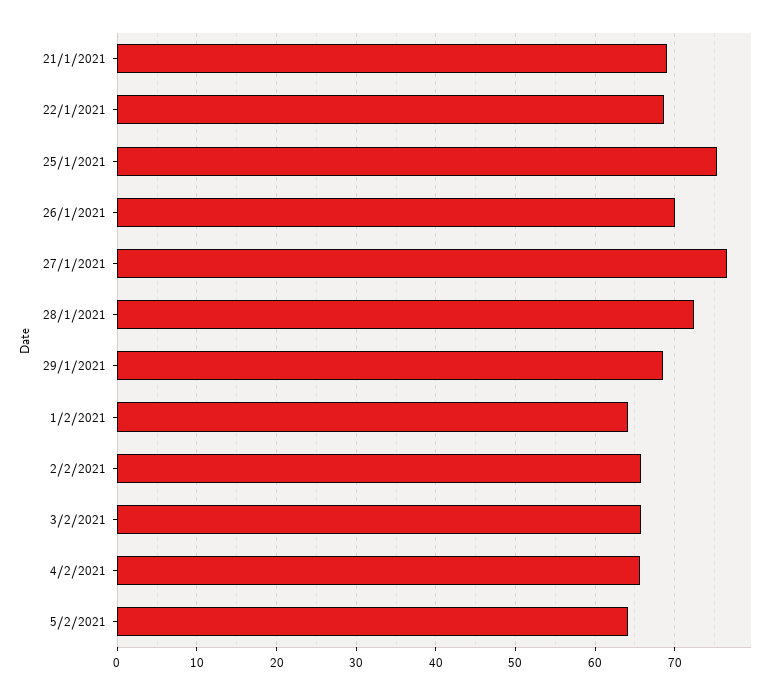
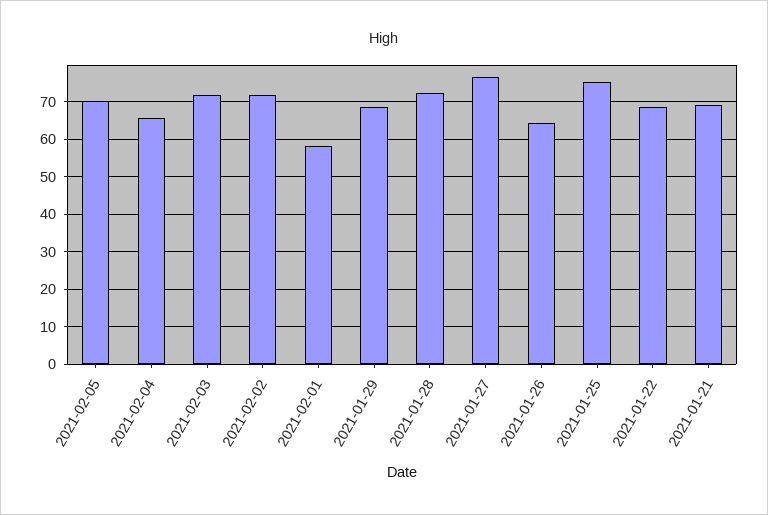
26/1/2021: 70 -> 64
1/2/2021: 64 -> 58
2/2/2021: 66 -> 72
3/2/2021: 66 -> 72
5/2/2021: 64 -> 70

